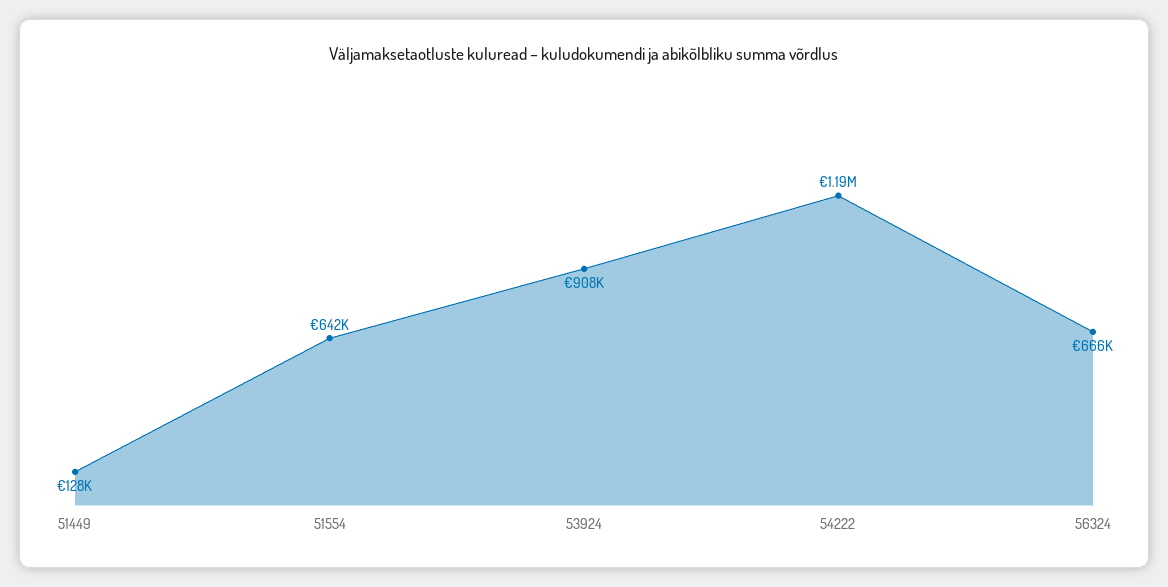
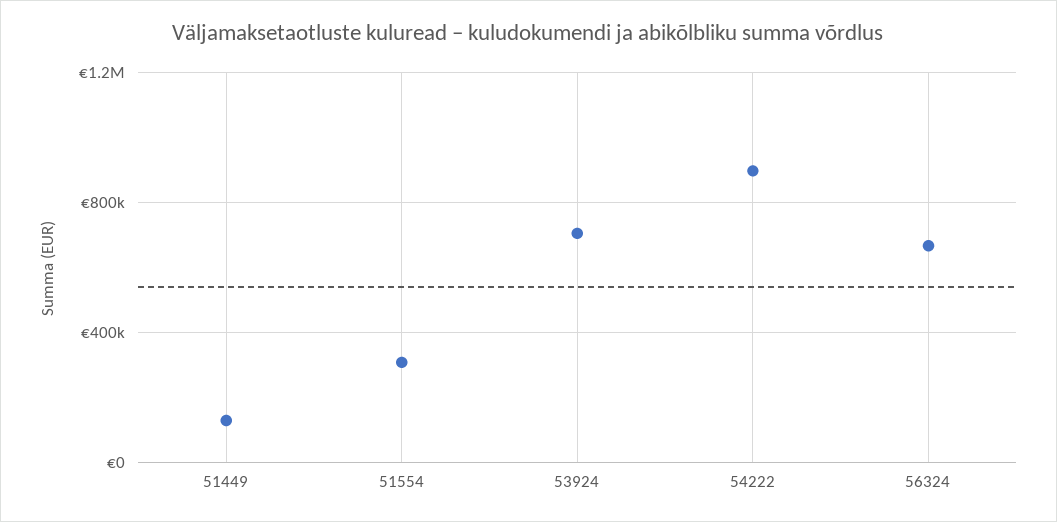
51554: 642000 -> 300000
53924: 908000 -> 700000
54222: 1190000 -> 900000

